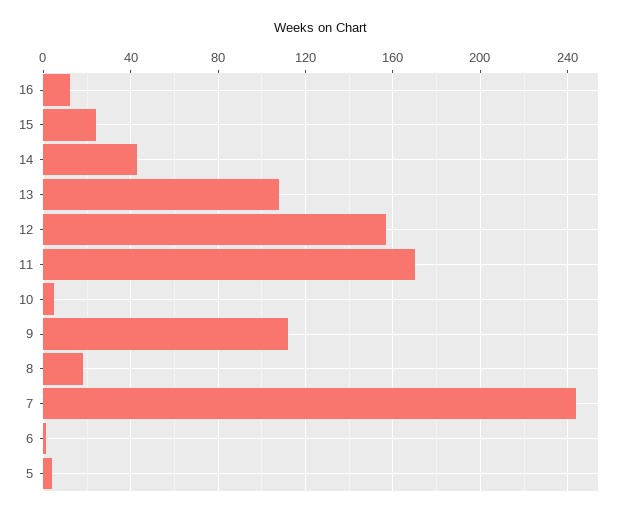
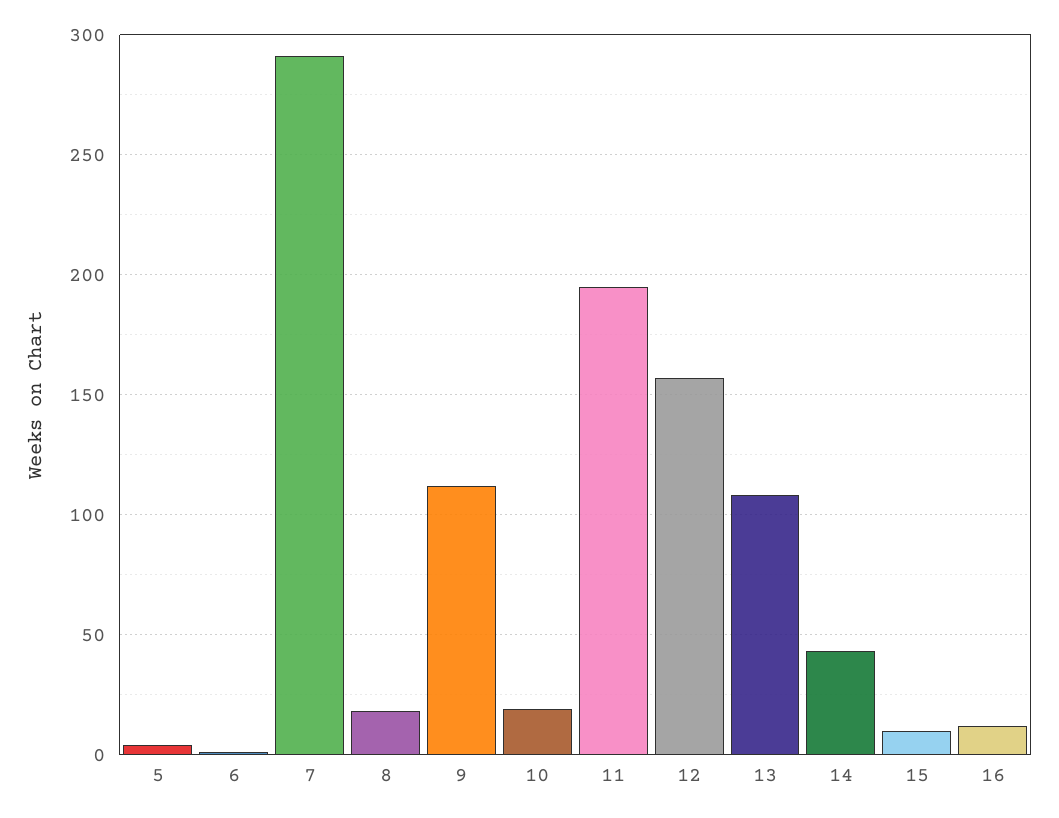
15: 25 -> 10
11: 170 -> 195
10: 5 -> 20
7: 245 -> 290

